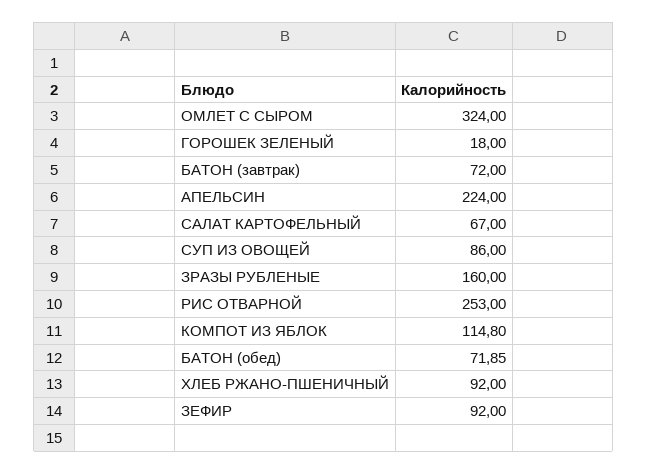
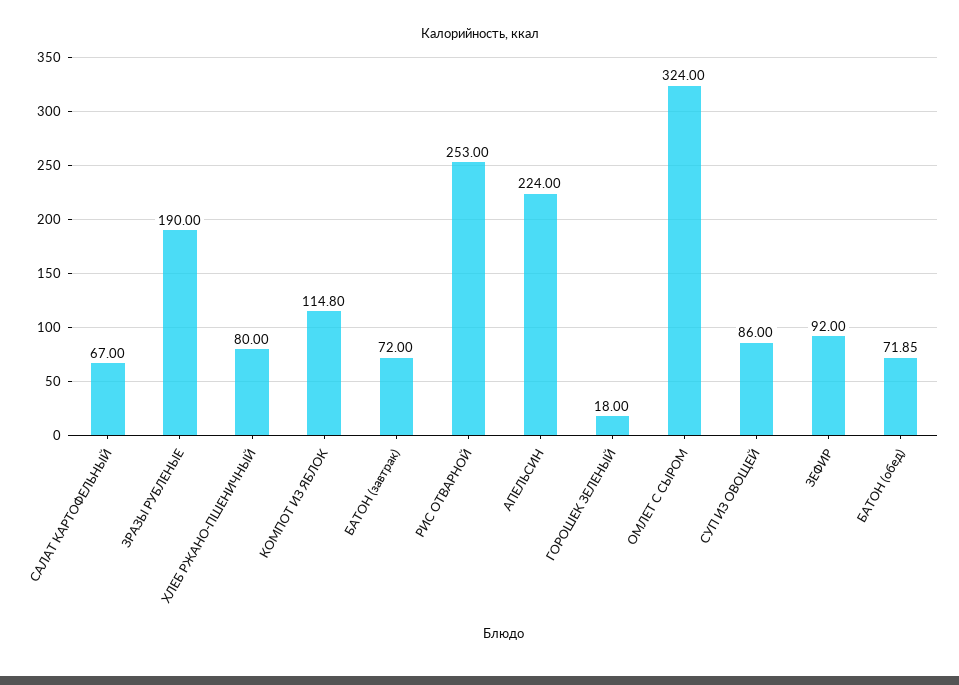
ЗРАЗЫ РУБЛЕНЫЕ: 160 -> 190
ХЛЕБ РЖАНО-ПШЕНИЧНЫЙ: 92 -> 80

